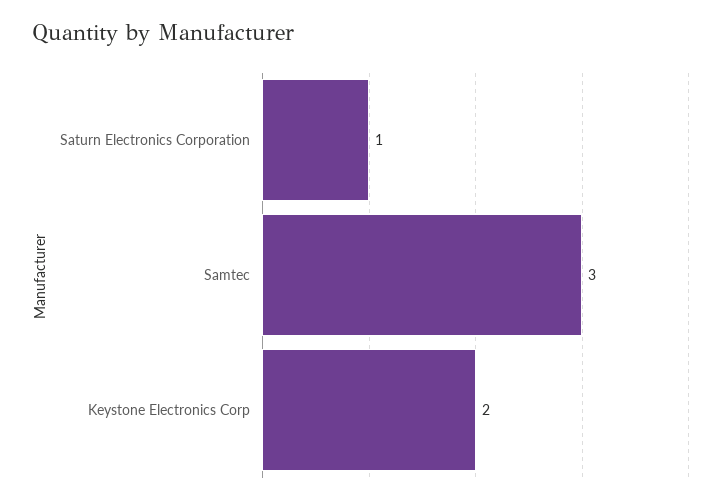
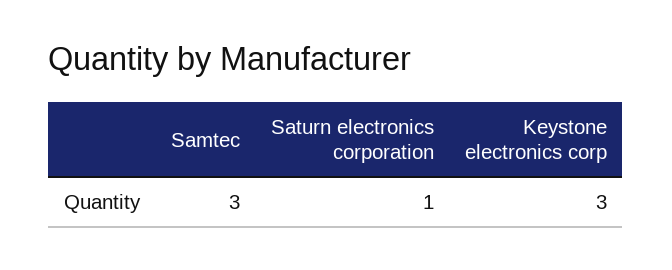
Keystone Electronics Corp: 2 -> 3

